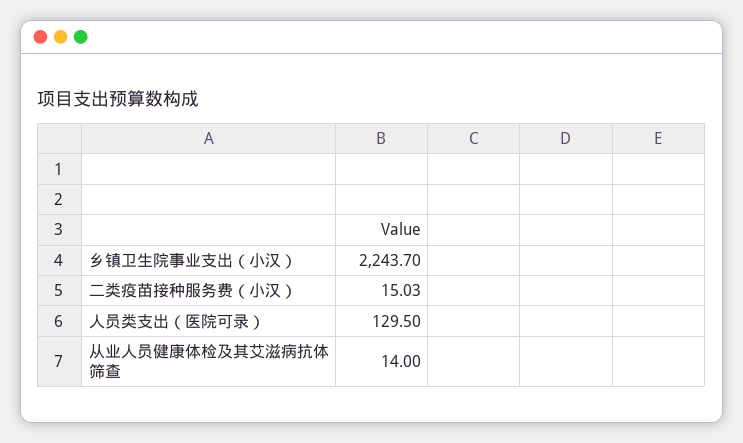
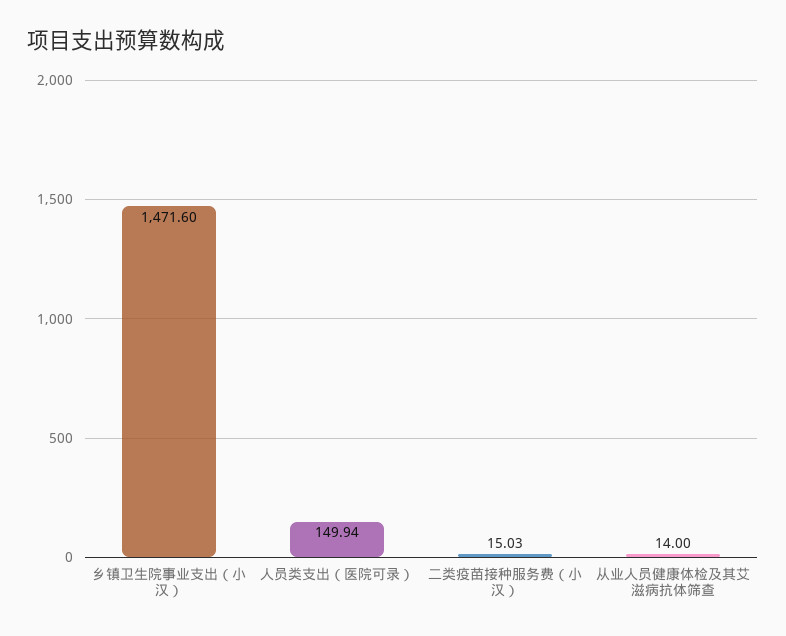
乡镇卫生院事业支出（小汉）: 2243.7 -> 1471.6
人员类支出（医院可录）: 129.5 -> 149.94

